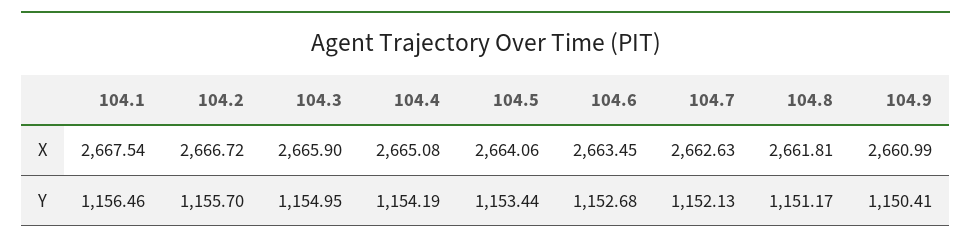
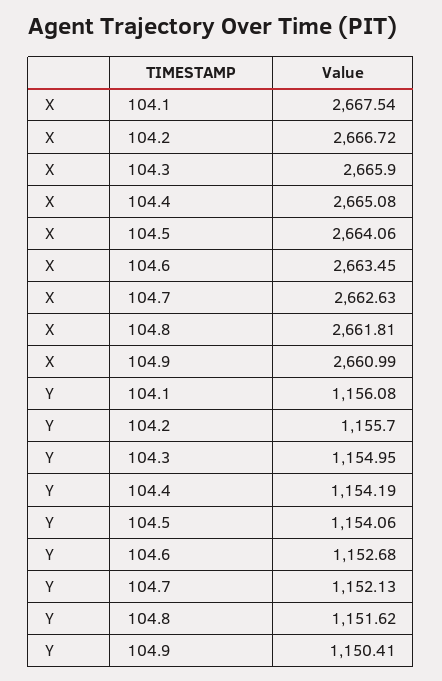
104.1, Y: 1156.46 -> 1156.08
104.5, Y: 1153.44 -> 1154.06
104.8, Y: 1151.17 -> 1151.62

